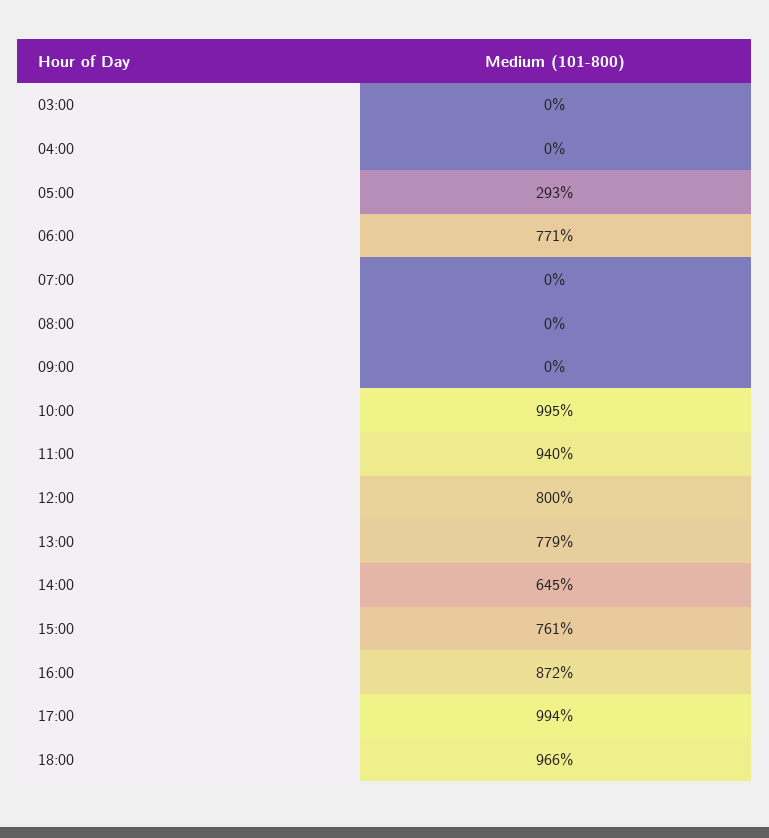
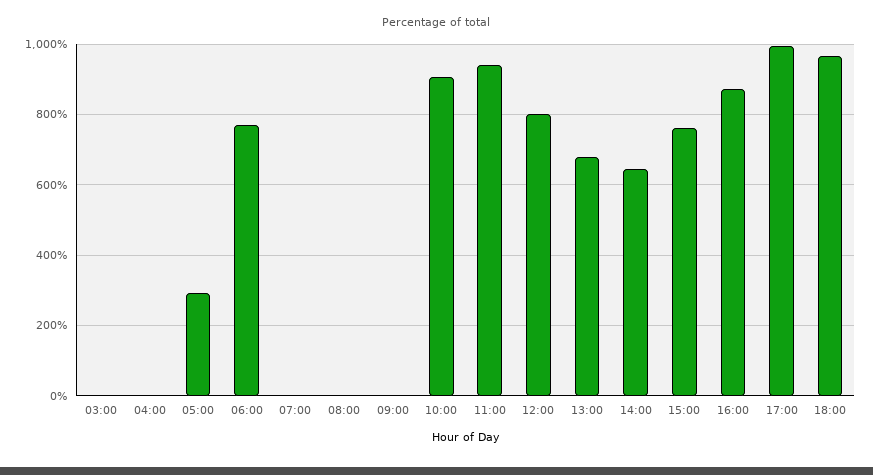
10:00: 995 -> 900
13:00: 779 -> 680

